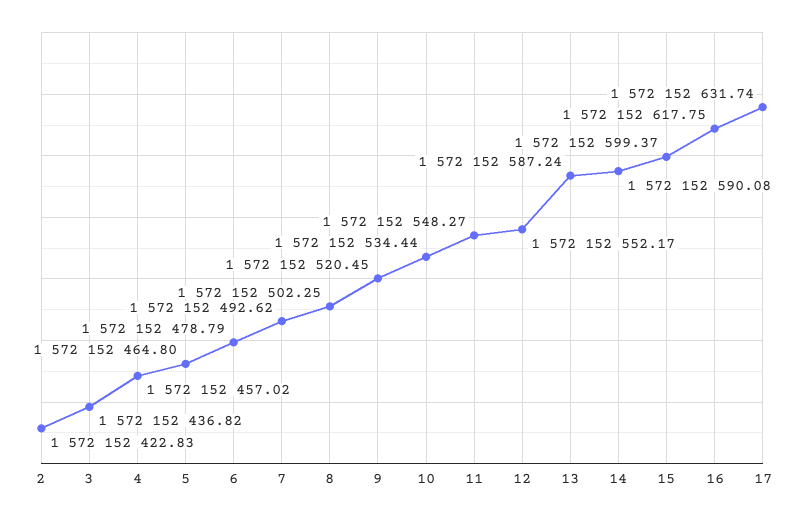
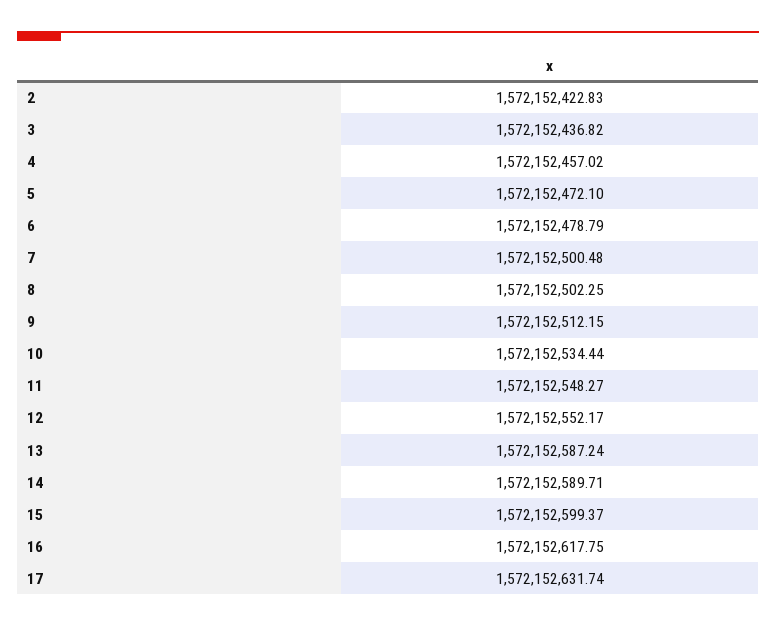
5: 1572152464.8 -> 1572152472.1
7: 1572152492.62 -> 1572152500.48
9: 1572152520.45 -> 1572152512.15
14: 1572152590.08 -> 1572152589.71

